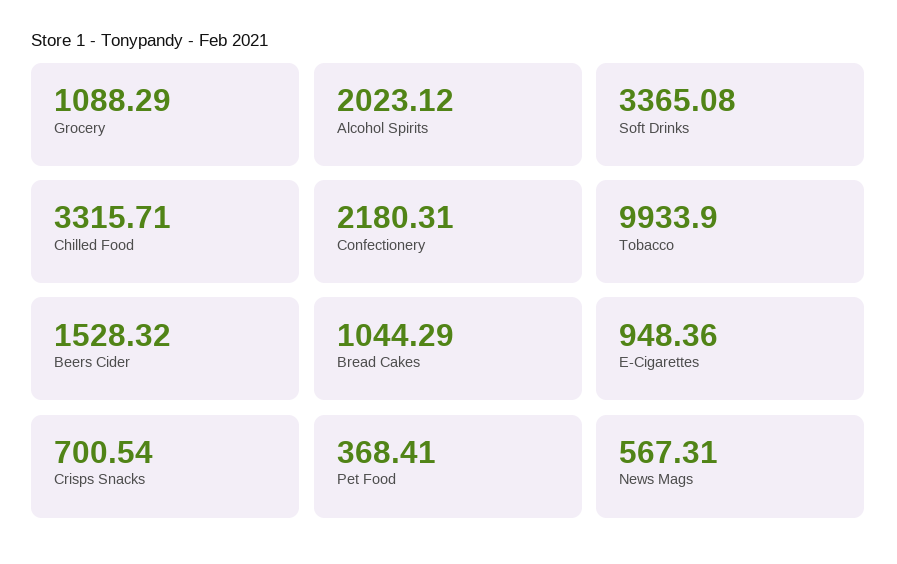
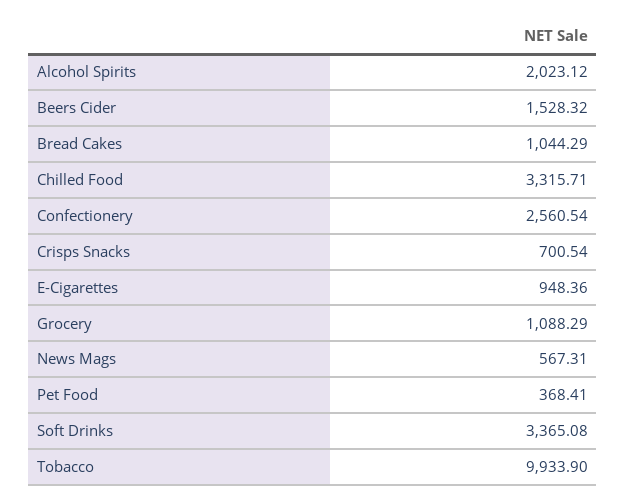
Confectionery: 2180.31 -> 2560.54

